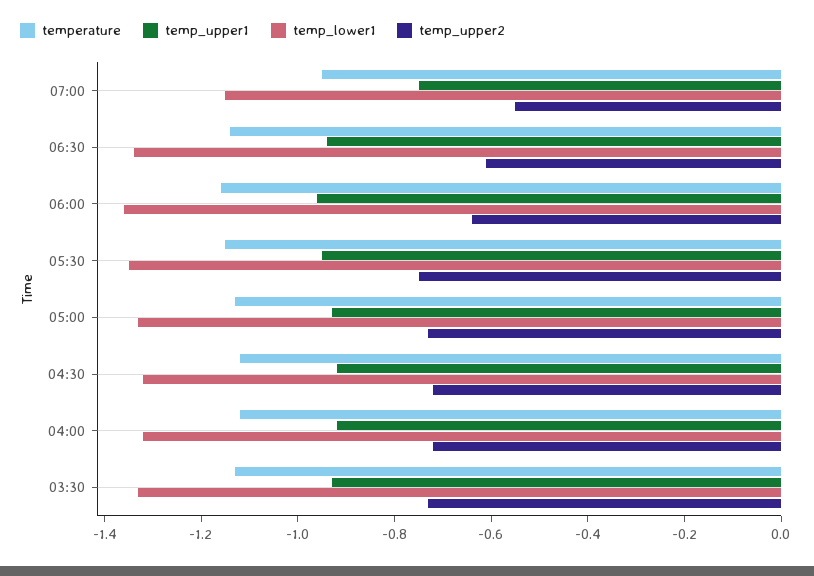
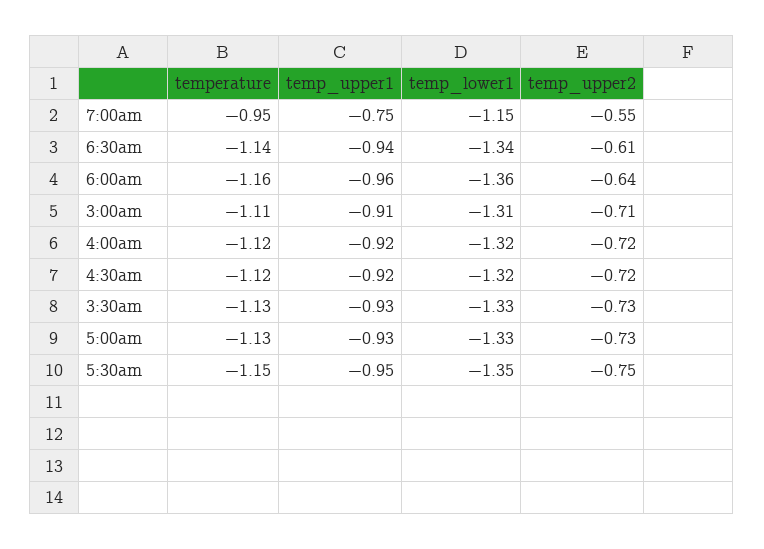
temperature, 3:00am: none -> -1.11
temp_upper1, 3:00am: none -> -0.91
temp_lower1, 3:00am: none -> -1.31
temp_upper2, 3:00am: none -> -0.71

